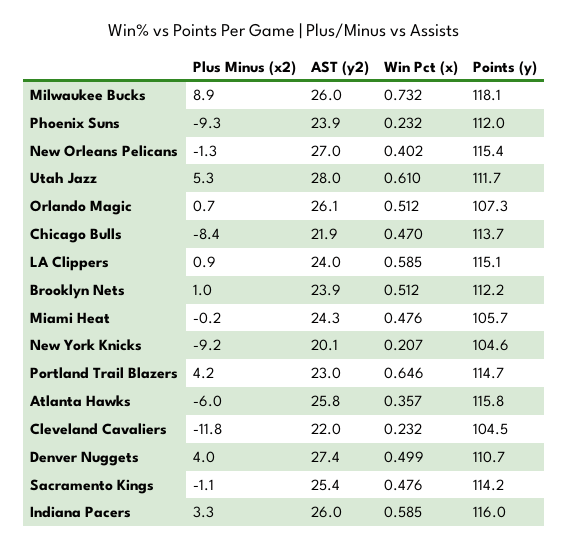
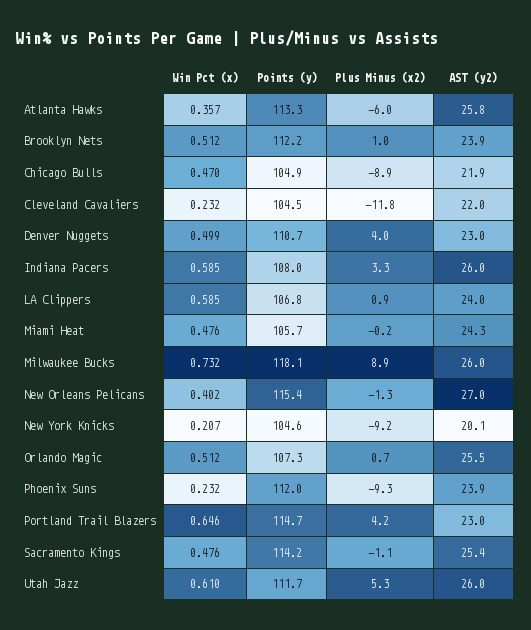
AST (y2), Utah Jazz: 28 -> 26
AST (y2), Orlando Magic: 26.1 -> 25.5
Plus Minus (x2), Chicago Bulls: -8.4 -> -8.9
Points (y), Chicago Bulls: 113.7 -> 104.9
Points (y), LA Clippers: 115.1 -> 106.8
Points (y), Atlanta Hawks: 115.8 -> 113.3
AST (y2), Denver Nuggets: 27.4 -> 23
Points (y), Indiana Pacers: 116 -> 108

